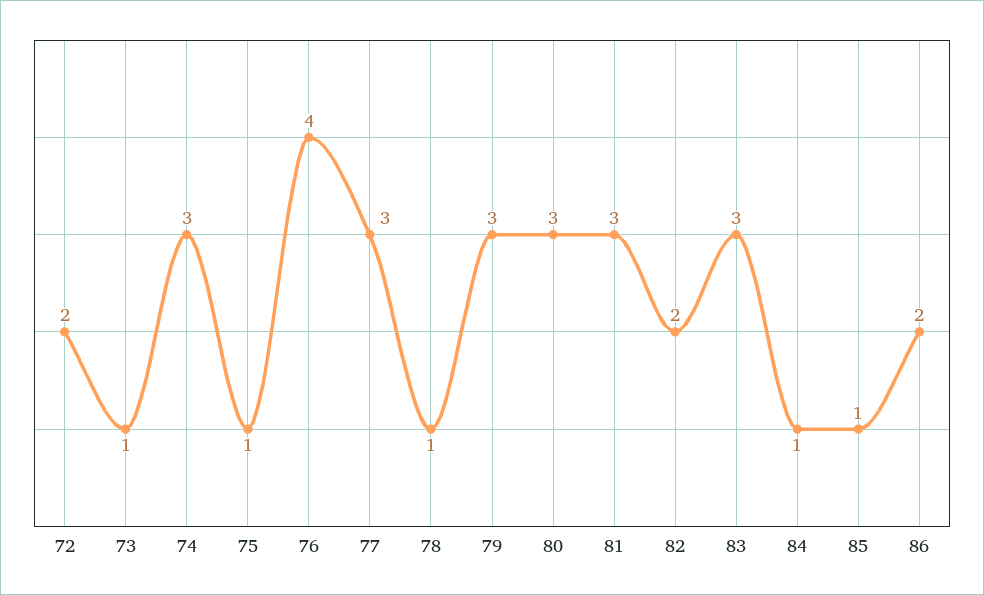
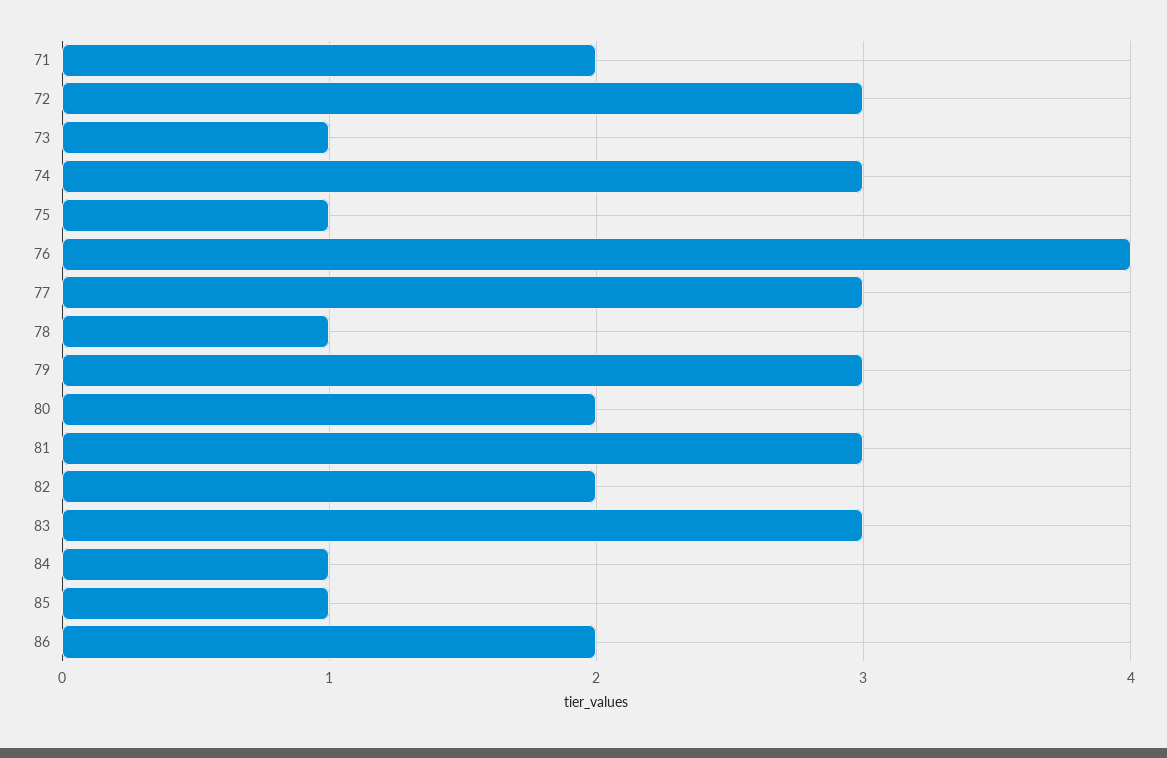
72: 2 -> 3
80: 3 -> 2
71: none -> 2

